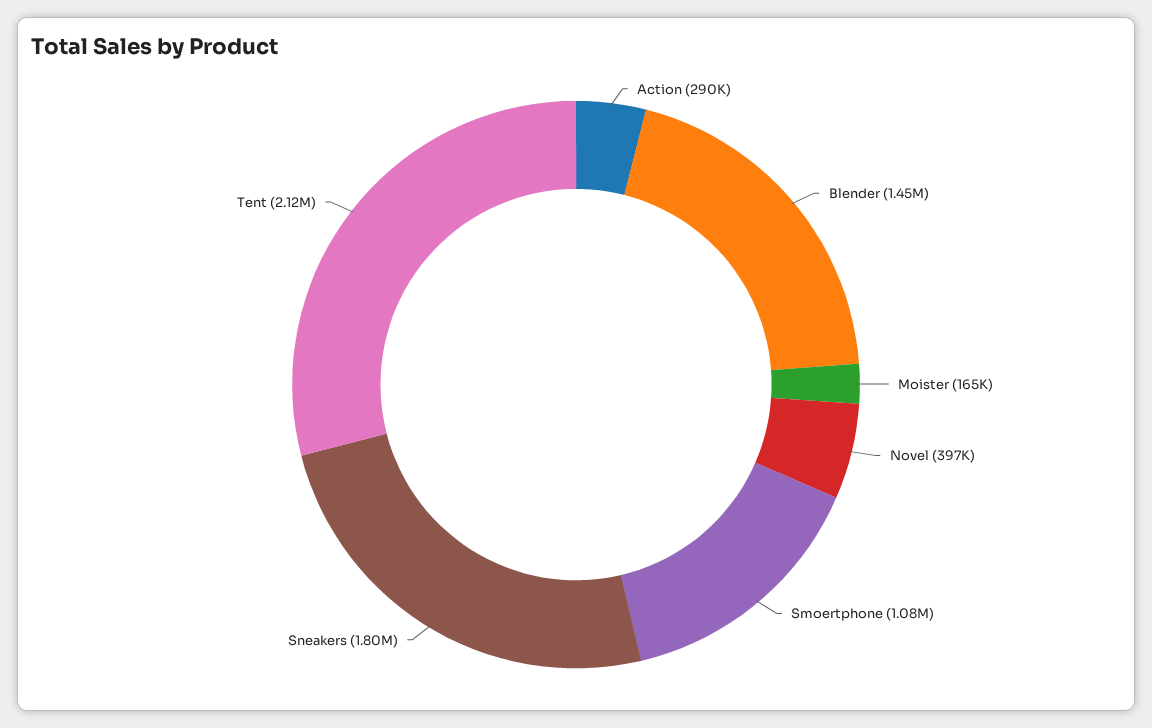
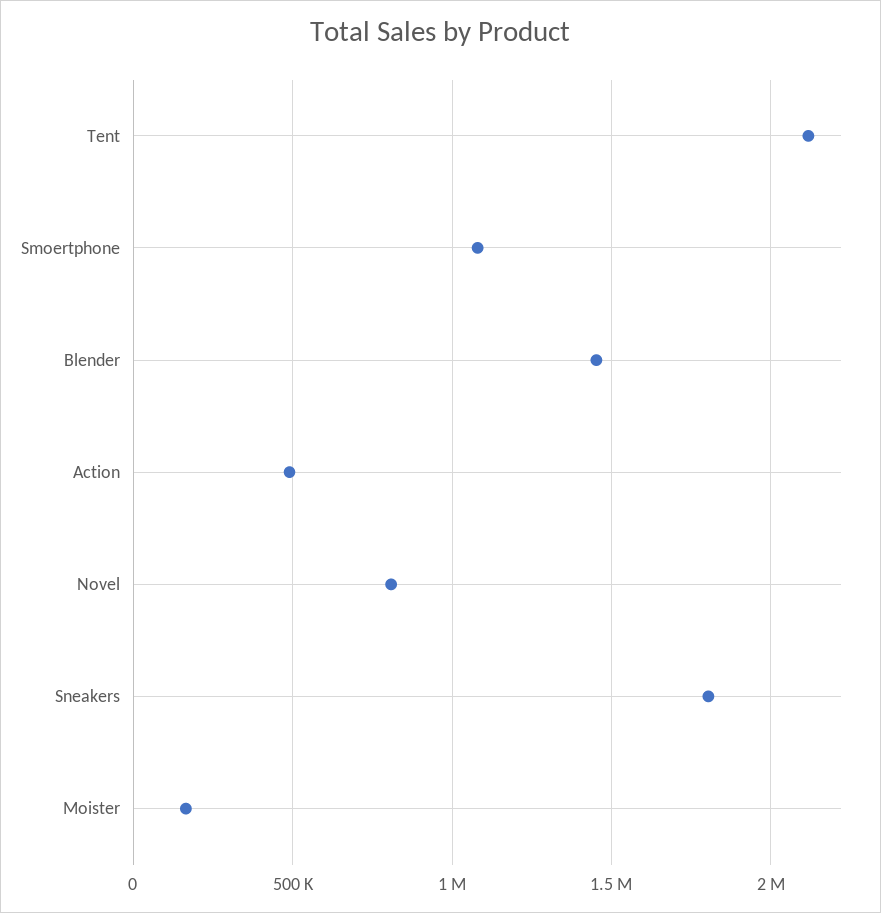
Action: 290000 -> 500000
Novel: 397000 -> 800000

